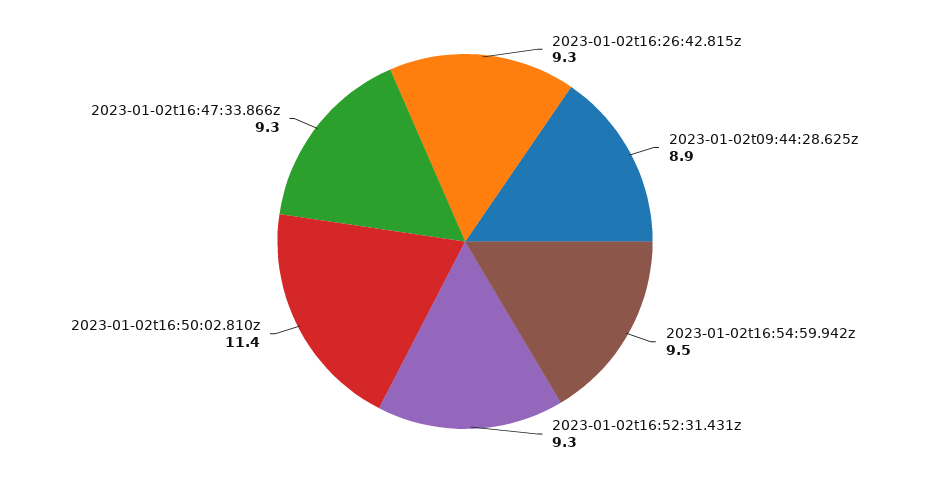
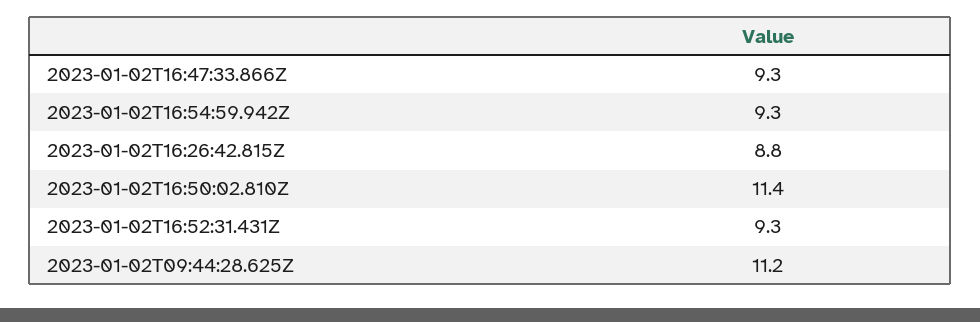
2023-01-02t16:26:42.815z: 9.3 -> 8.8
2023-01-02t09:44:28.625z: 8.9 -> 11.2
2023-01-02t16:54:59.942z: 9.5 -> 9.3

